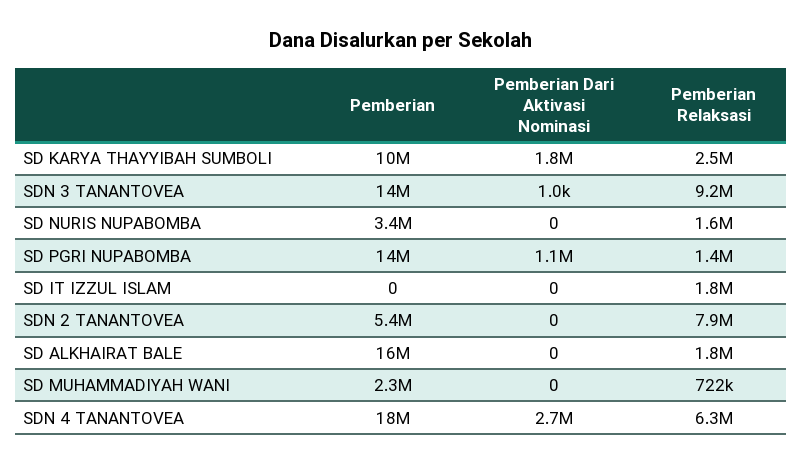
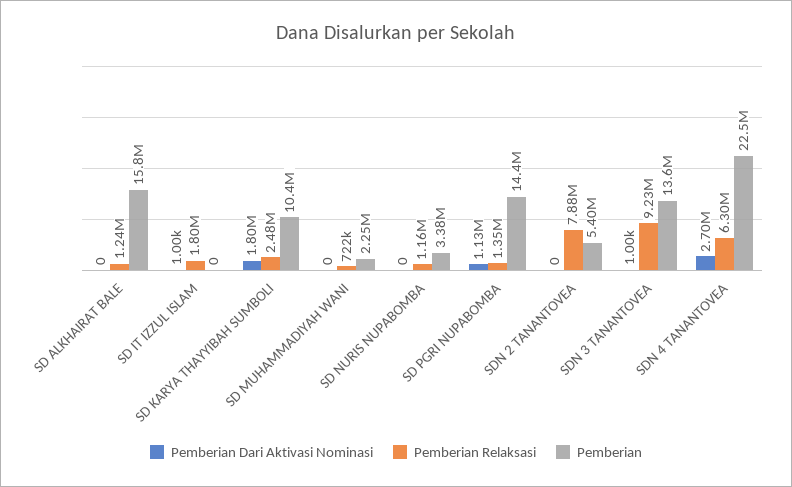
Pemberian Relaksasi, SD NURIS NUPABOMBA: 1600000 -> 1160000
Pemberian Dari Aktivasi Nominasi, SD IT IZZUL ISLAM: 0 -> 1000
Pemberian Relaksasi, SD ALKHAIRAT BALE: 1800000 -> 1240000
Pemberian, SDN 4 TANANTOVEA: 18000000 -> 22500000

